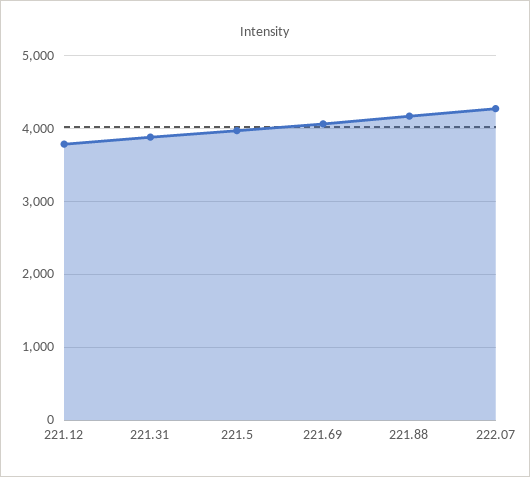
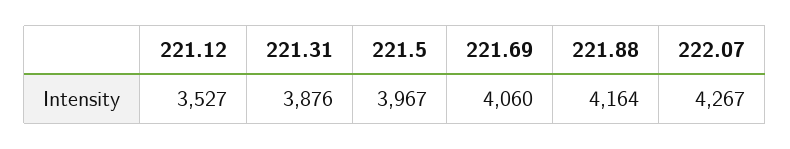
221.12: 3800 -> 3527

